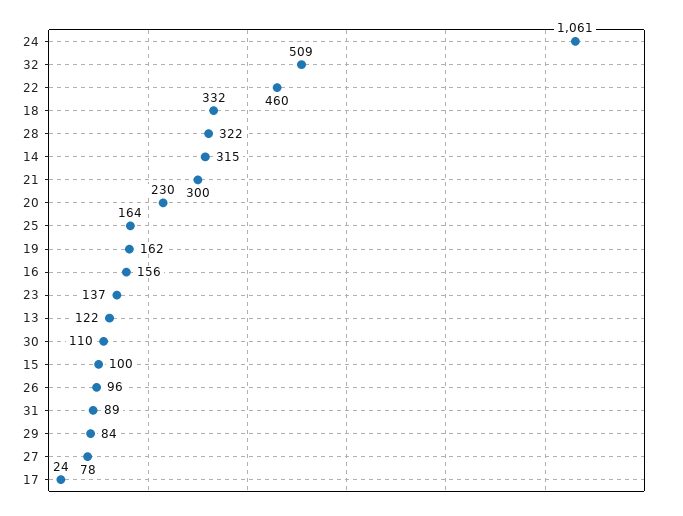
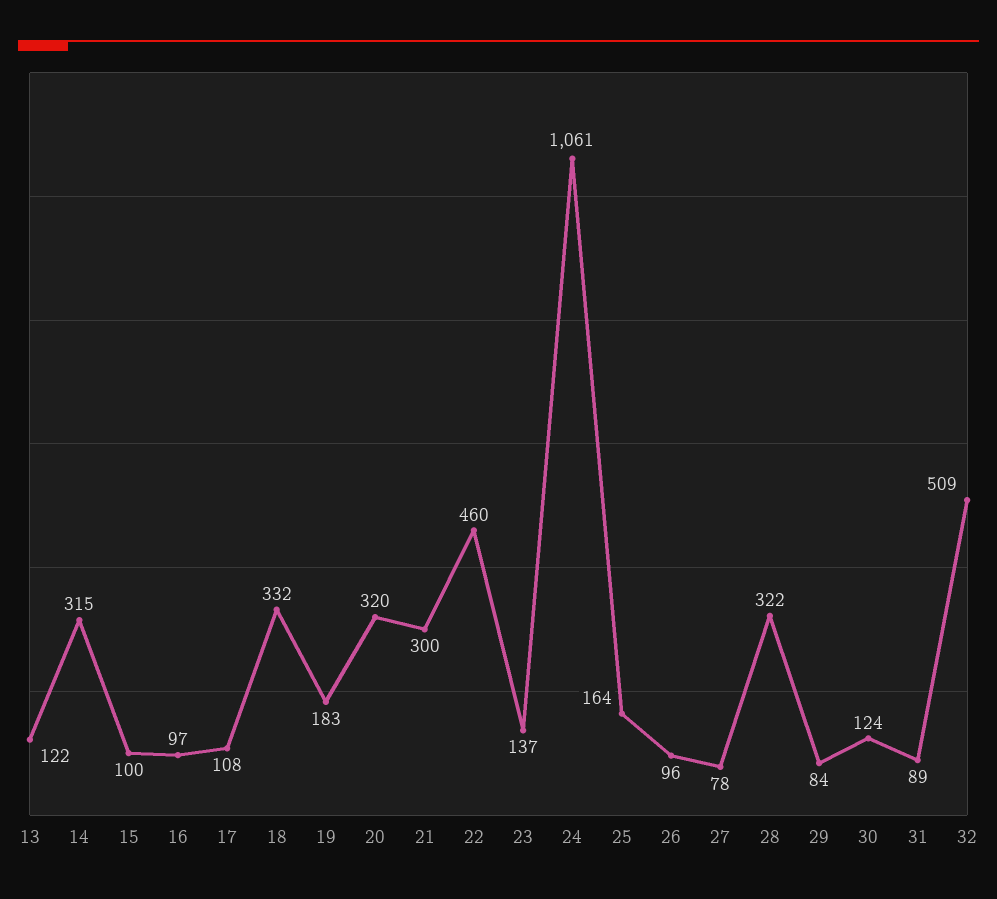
20: 230 -> 320
19: 162 -> 183
16: 156 -> 97
30: 110 -> 124
17: 24 -> 108

